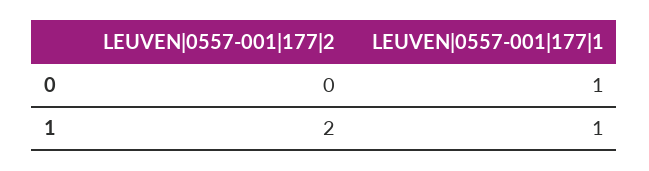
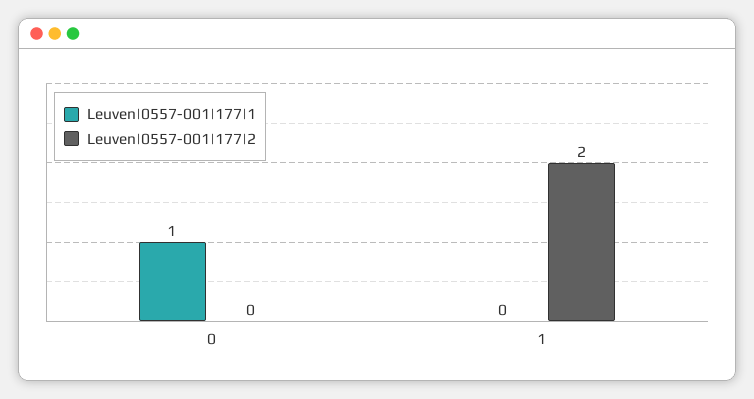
LEUVEN|0557-001|177|1, 1: 1 -> 0

